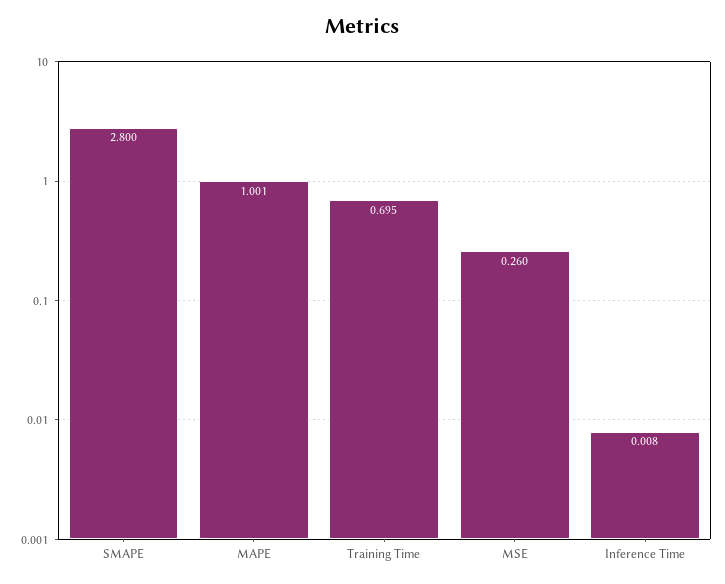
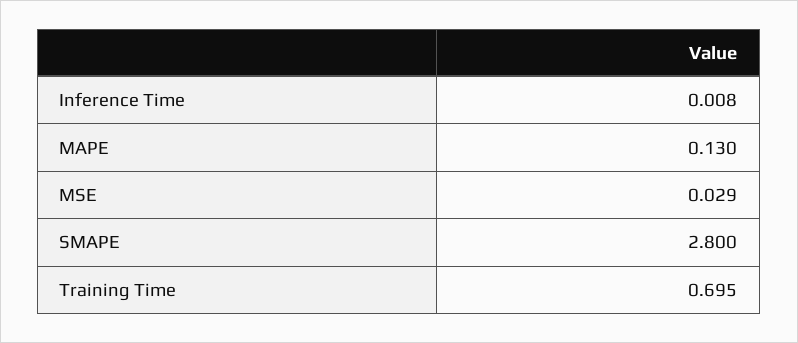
MAPE: 1.001 -> 0.13
MSE: 0.26 -> 0.029

